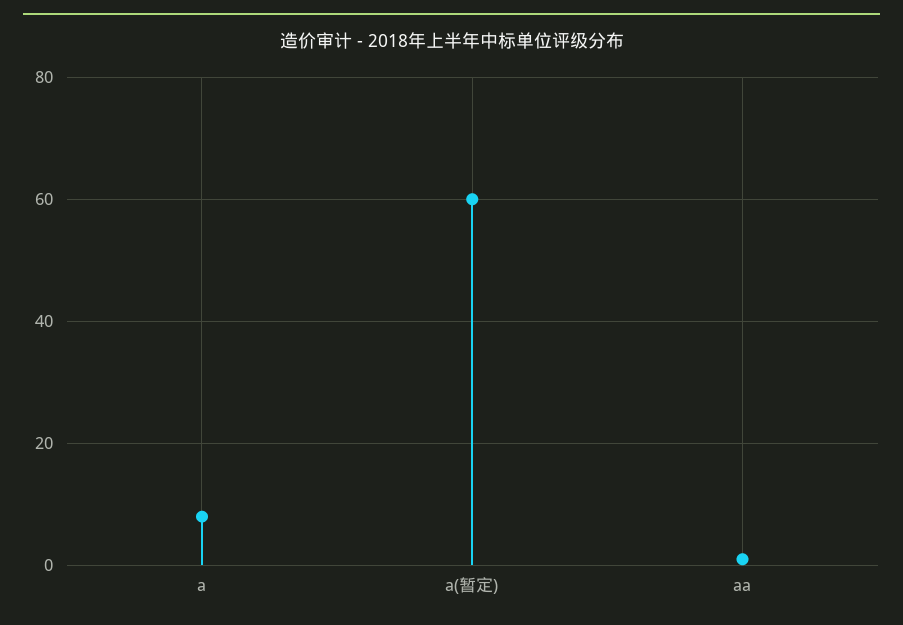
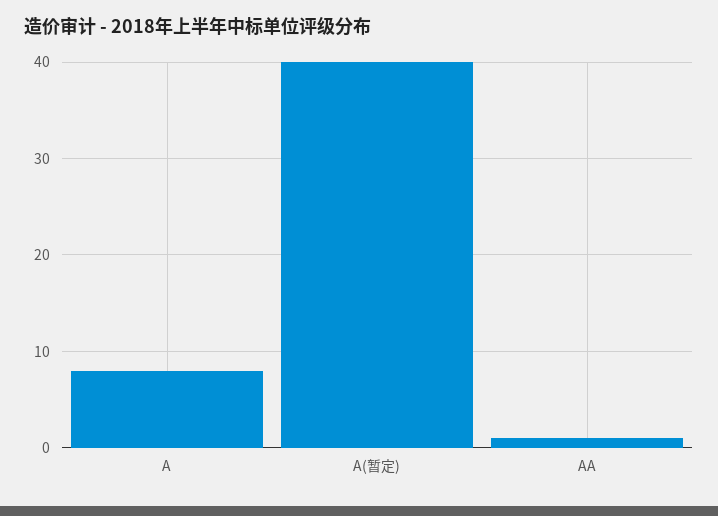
a(暂定): 60 -> 40

